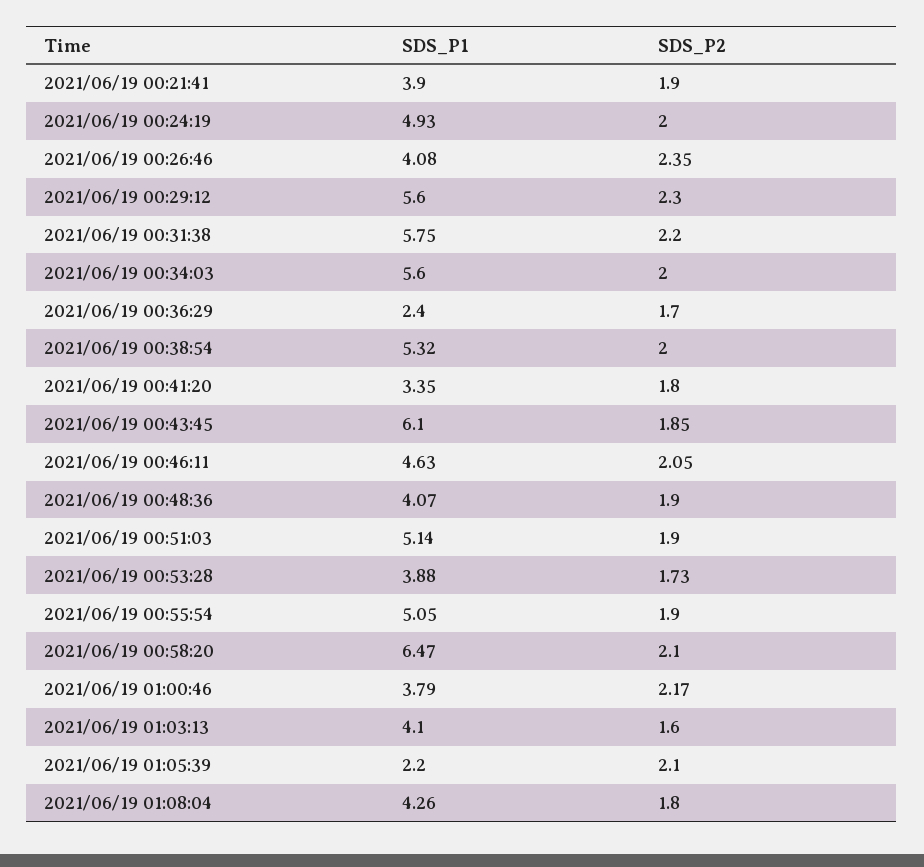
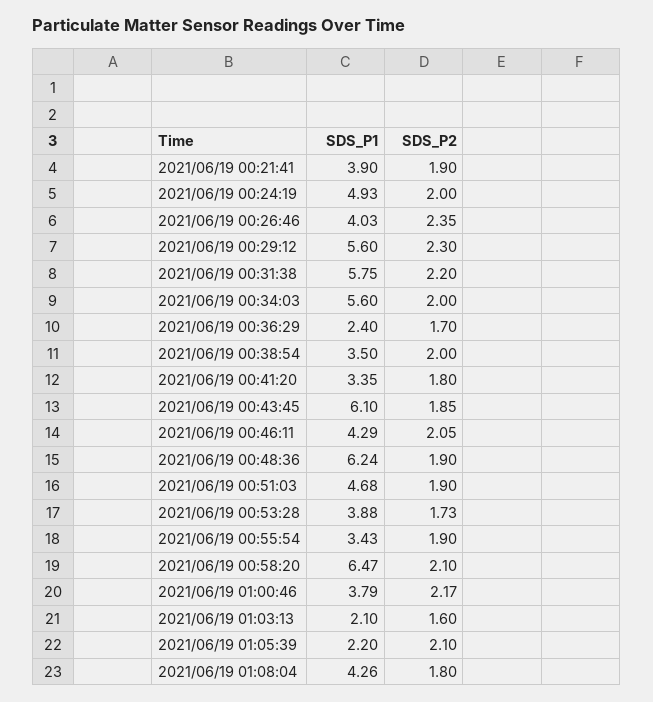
SDS_P1, 2021/06/19 00:26:46: 4.08 -> 4.03
SDS_P1, 2021/06/19 00:38:54: 5.32 -> 3.5
SDS_P1, 2021/06/19 00:46:11: 4.63 -> 4.29
SDS_P1, 2021/06/19 00:48:36: 4.07 -> 6.24
SDS_P1, 2021/06/19 00:51:03: 5.14 -> 4.68
SDS_P1, 2021/06/19 00:55:54: 5.05 -> 3.43
SDS_P1, 2021/06/19 01:03:13: 4.1 -> 2.1

